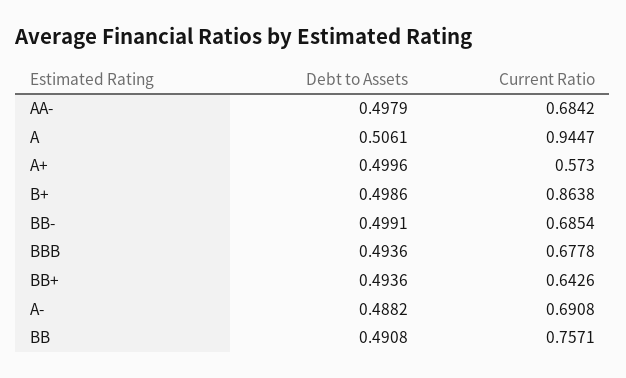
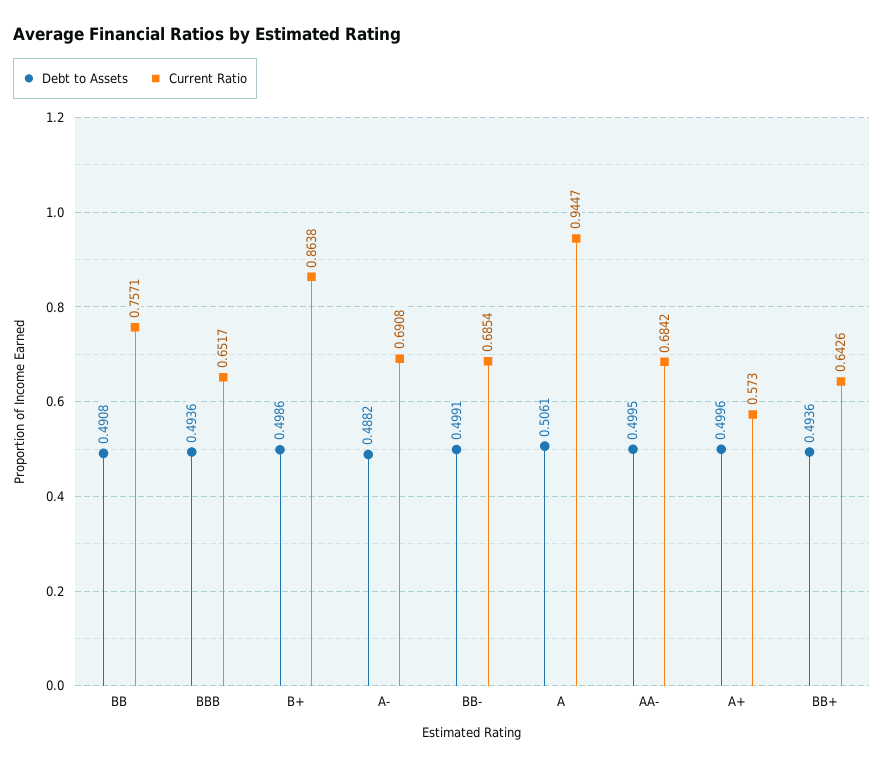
Debt to Assets, AA-: 0.4979 -> 0.4995
Current Ratio, BBB: 0.6778 -> 0.6517

